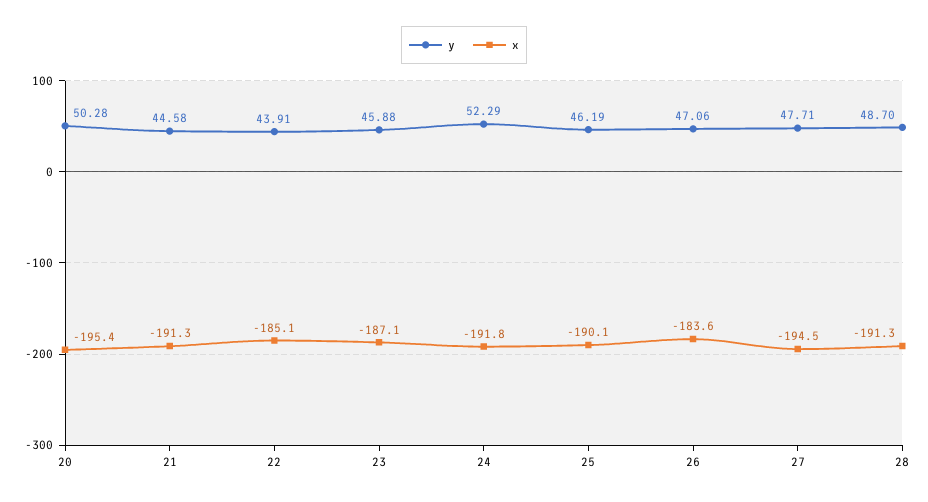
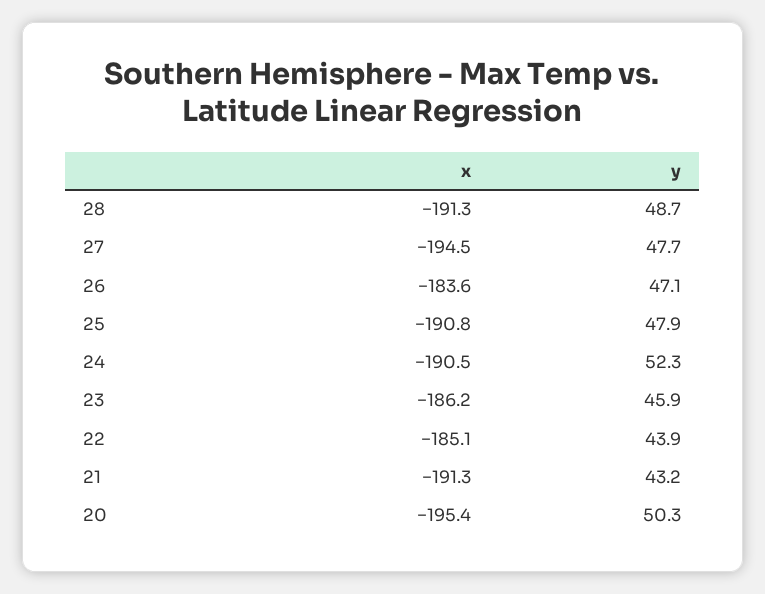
y, 21: 44.58 -> 43.2
x, 23: -187.1 -> -186.2
x, 24: -191.8 -> -190.5
y, 25: 46.19 -> 47.9
x, 25: -190.1 -> -190.8

